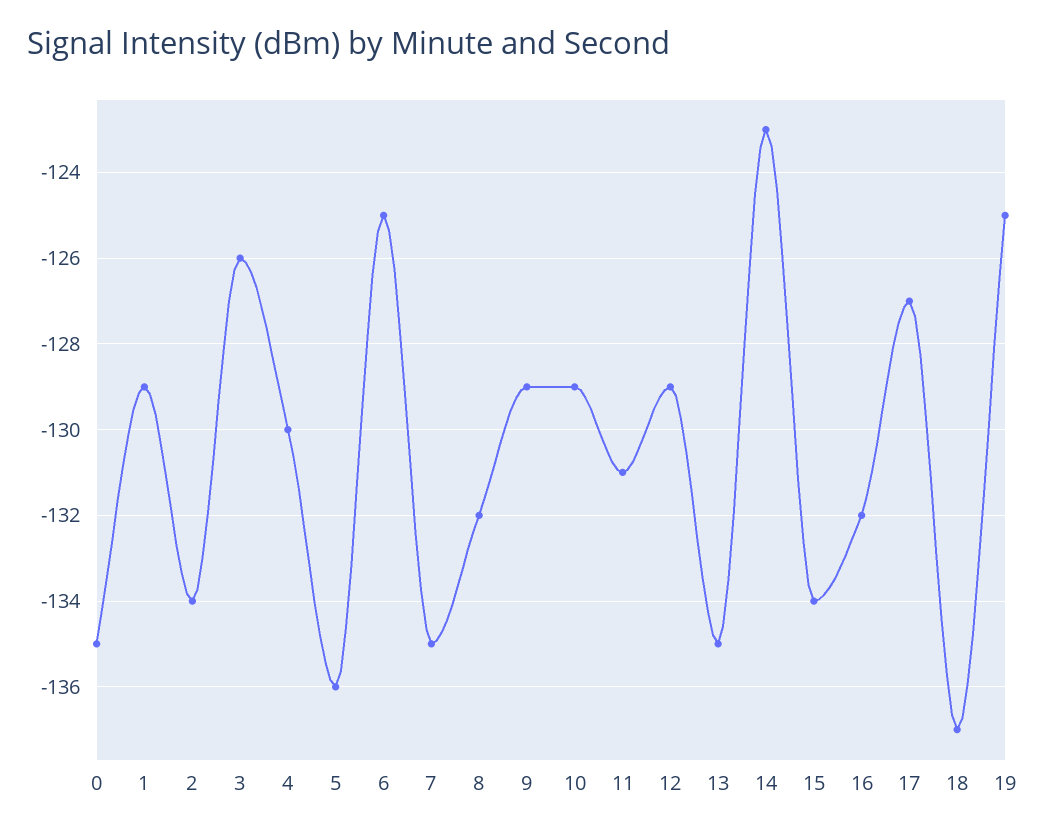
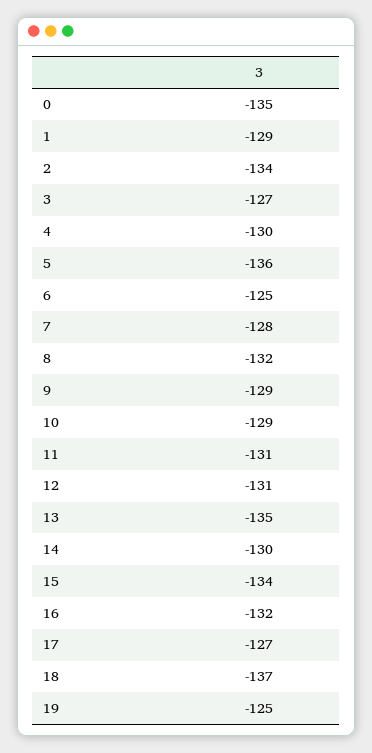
3: -126 -> -127
7: -135 -> -128
12: -129 -> -131
14: -123 -> -130

